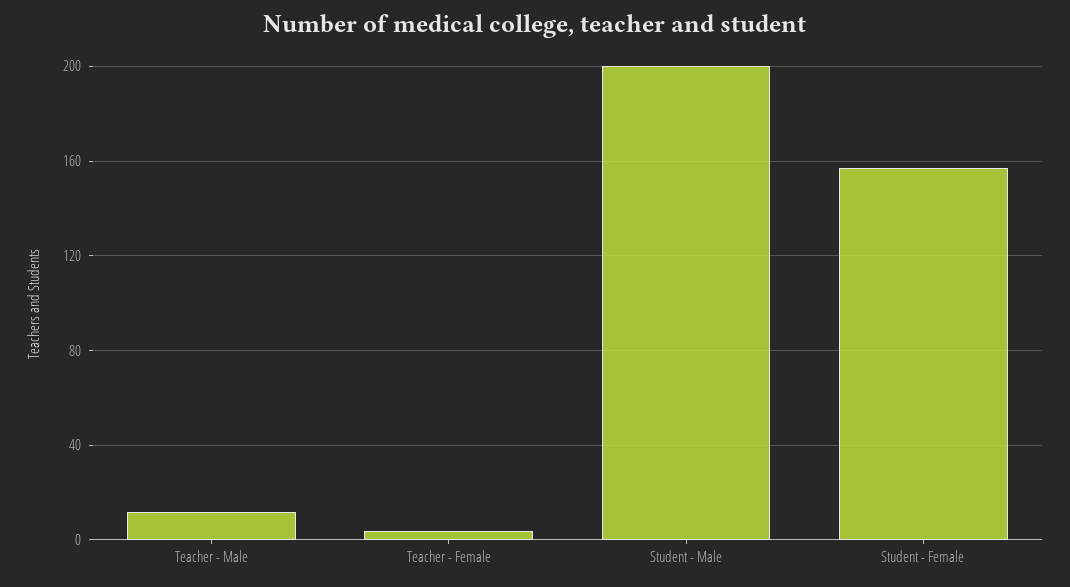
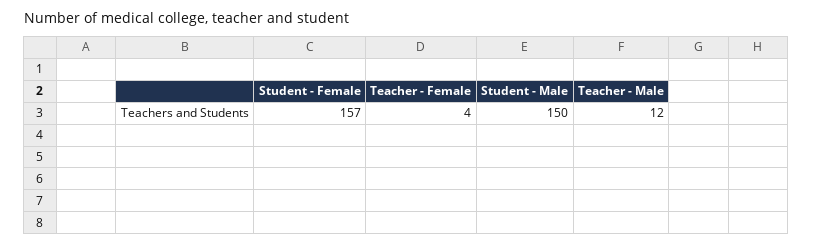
Student - Male: 200 -> 150

